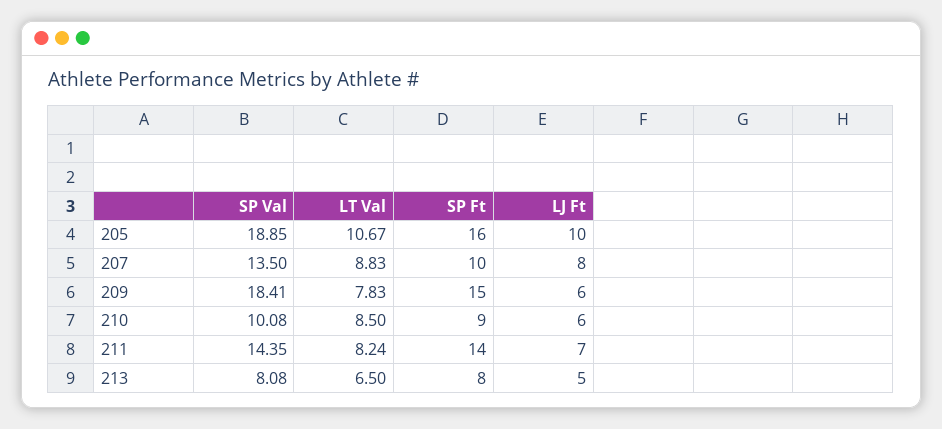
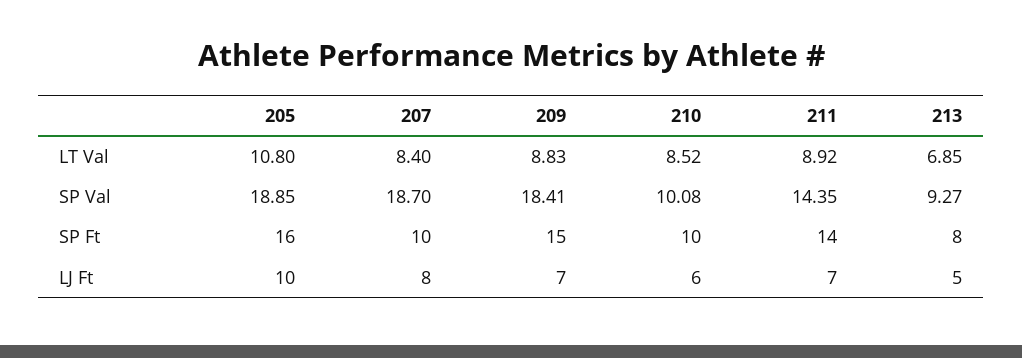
LT Val, 205: 10.67 -> 10.8
SP Val, 207: 13.5 -> 18.7
LT Val, 207: 8.83 -> 8.4
LT Val, 209: 7.83 -> 8.83
LJ Ft, 209: 6 -> 7
LT Val, 210: 8.5 -> 8.52
SP Ft, 210: 9 -> 10
LT Val, 211: 8.24 -> 8.92
SP Val, 213: 8.08 -> 9.27
LT Val, 213: 6.5 -> 6.85

